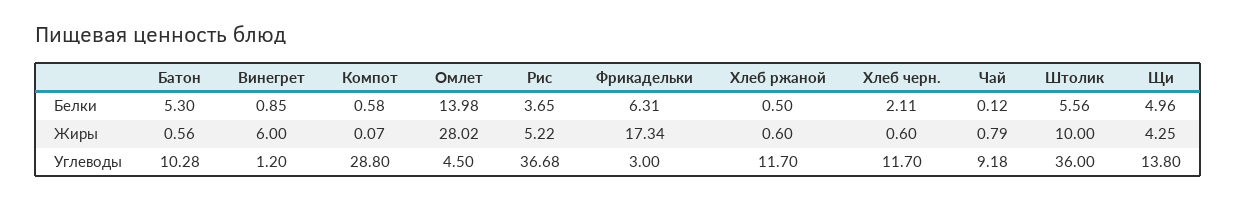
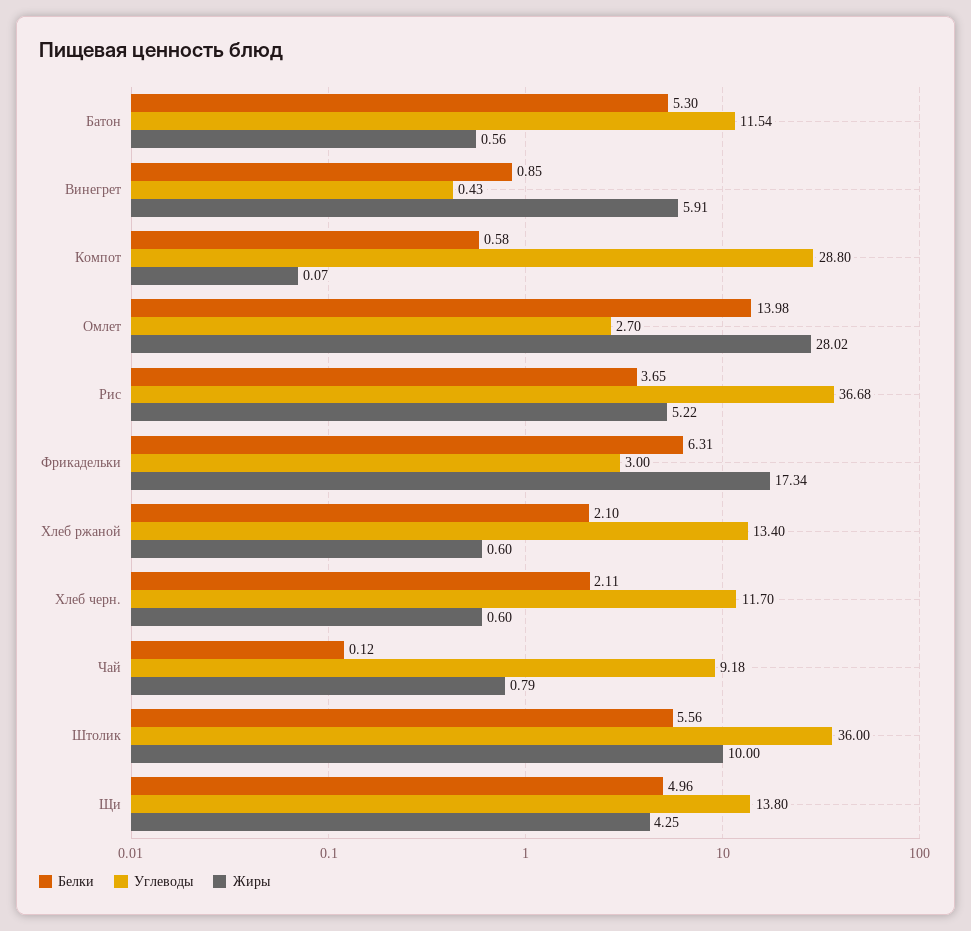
Белки, Хлеб ржаной: 0.5 -> 2.1
Жиры, Винегрет: 6 -> 5.91
Углеводы, Батон: 10.28 -> 11.54
Углеводы, Винегрет: 1.2 -> 0.43
Углеводы, Омлет: 4.5 -> 2.7
Углеводы, Хлеб ржаной: 11.7 -> 13.4

